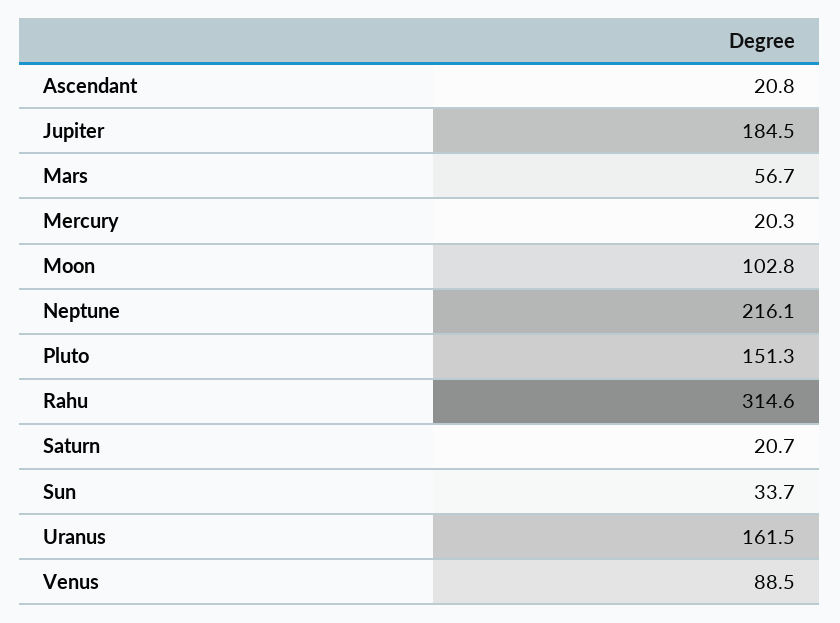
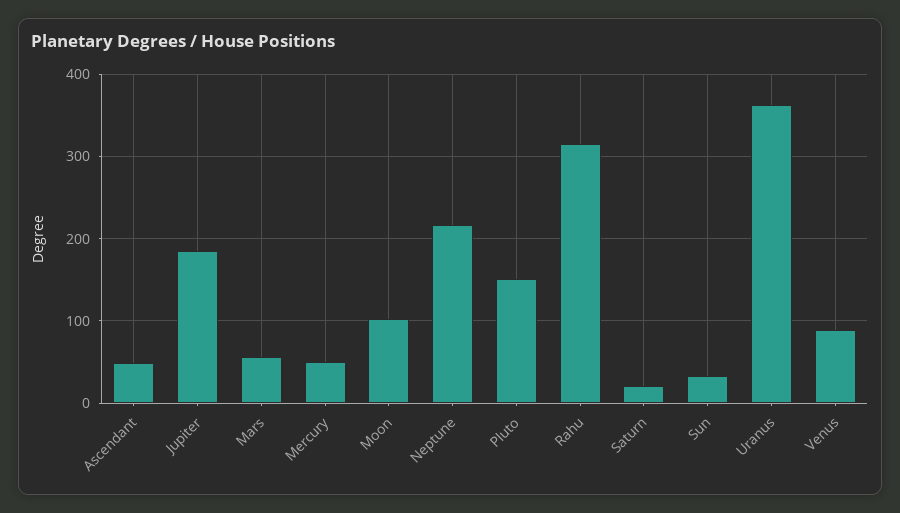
Ascendant: 20.8 -> 50
Mercury: 20.3 -> 50
Uranus: 161.5 -> 360

